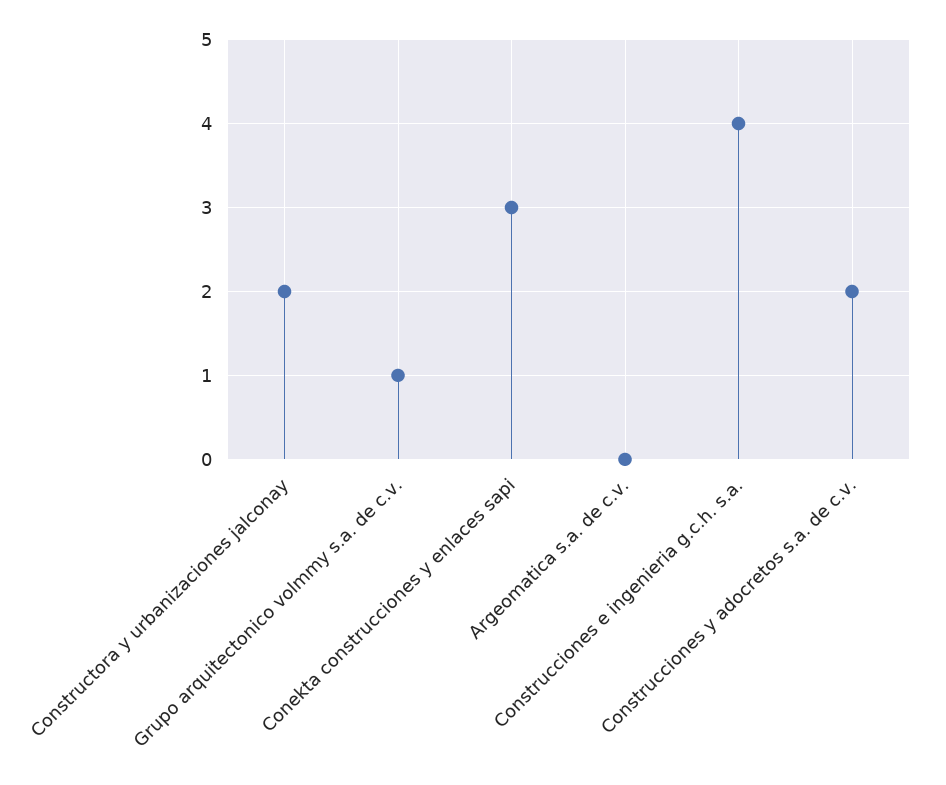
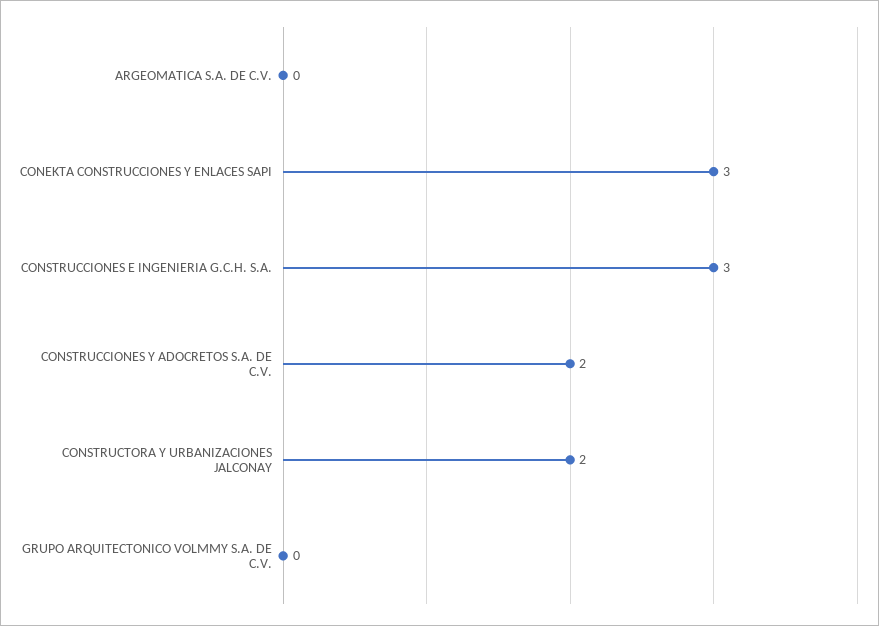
Grupo arquitectonico volmmy s.a. de c.v.: 1 -> 0
Construcciones e ingenieria g.c.h. s.a.: 4 -> 3

